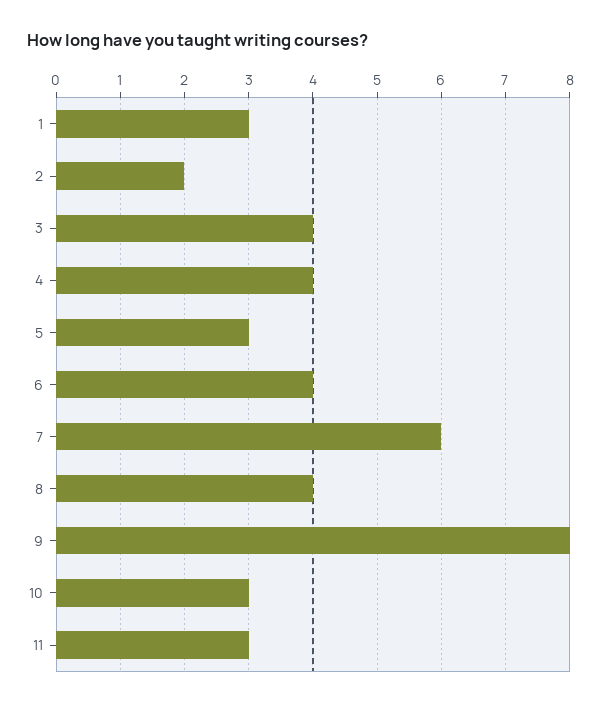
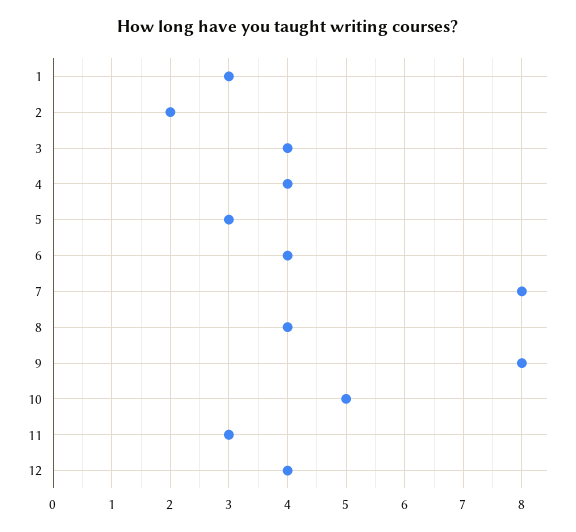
7: 6 -> 8
10: 3 -> 5
12: none -> 4

